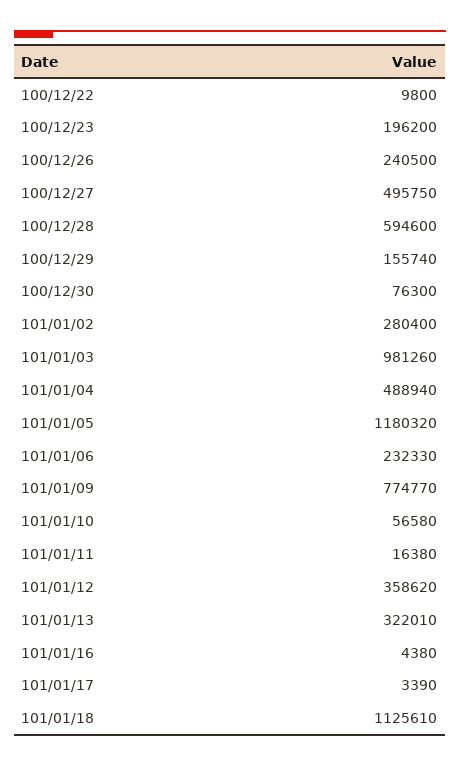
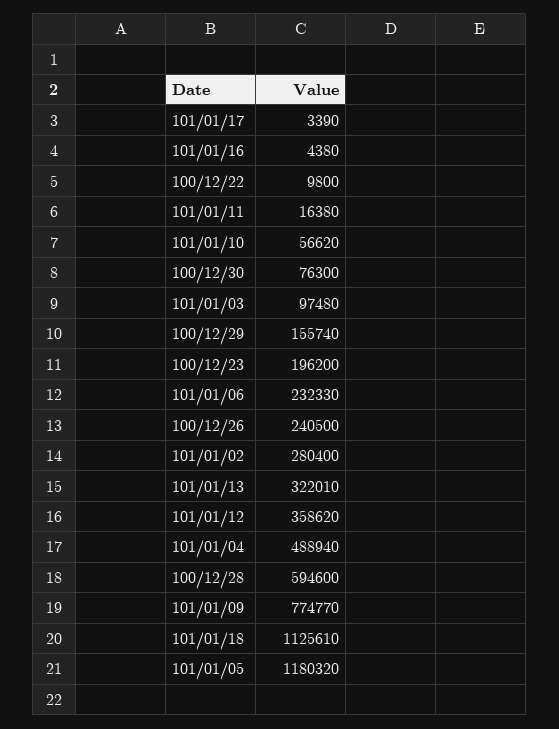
100/12/27: 495750 -> none
101/01/03: 981260 -> 97480
101/01/10: 56580 -> 56620

